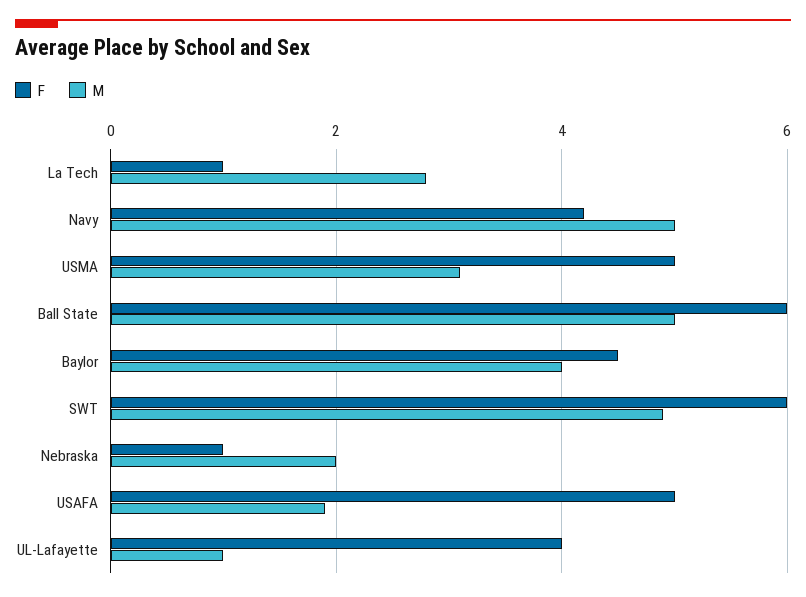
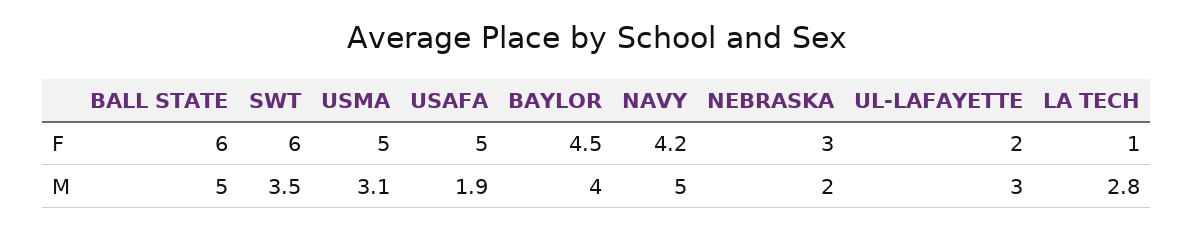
M, SWT: 5 -> 3.5
F, Nebraska: 1 -> 3
F, UL-Lafayette: 4 -> 2
M, UL-Lafayette: 1 -> 3

